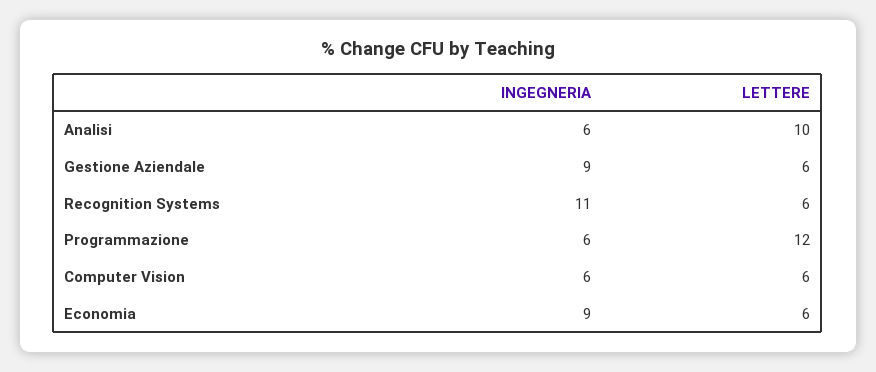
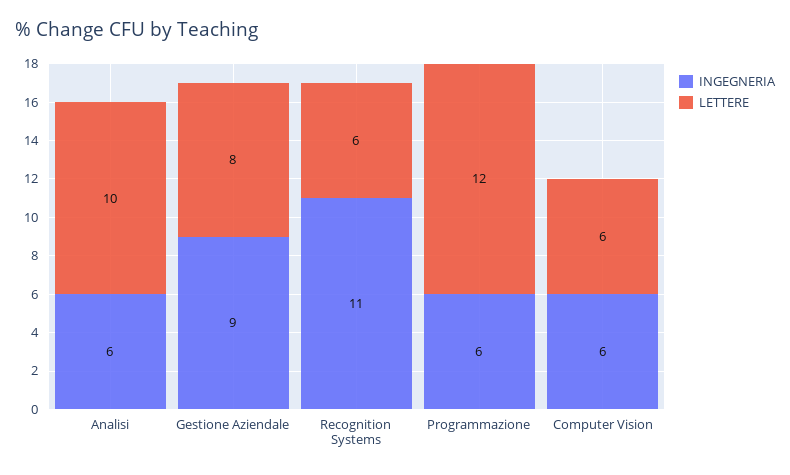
LETTERE, Gestione Aziendale: 6 -> 8
INGEGNERIA, Economia: 9 -> none
LETTERE, Economia: 6 -> none

